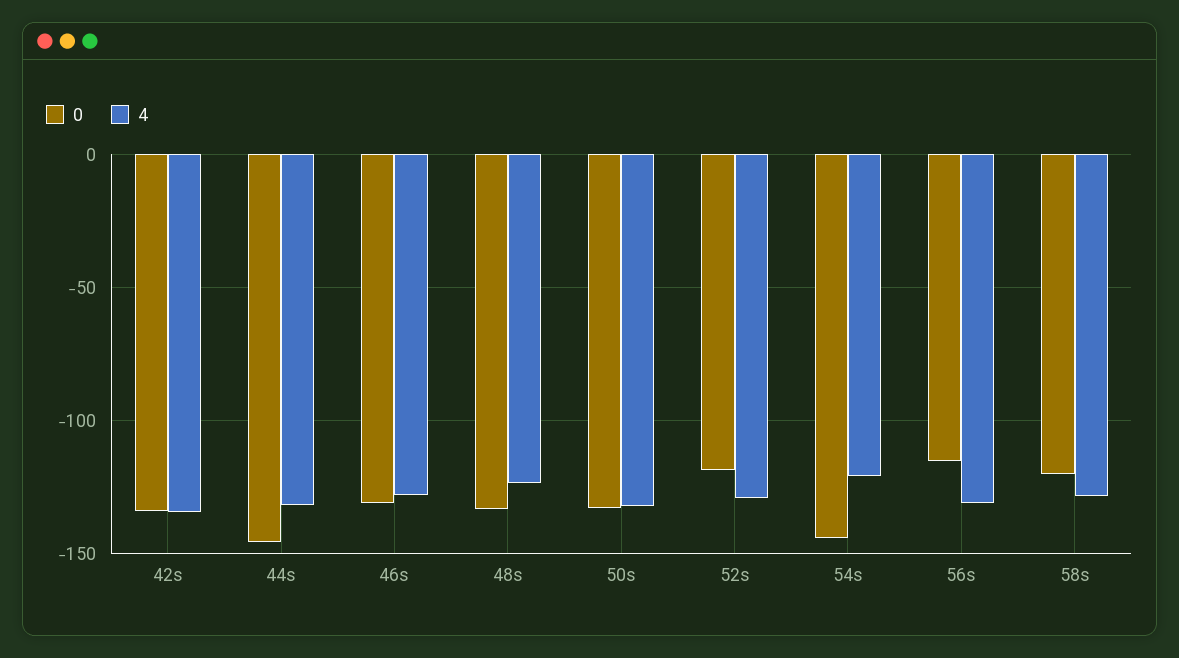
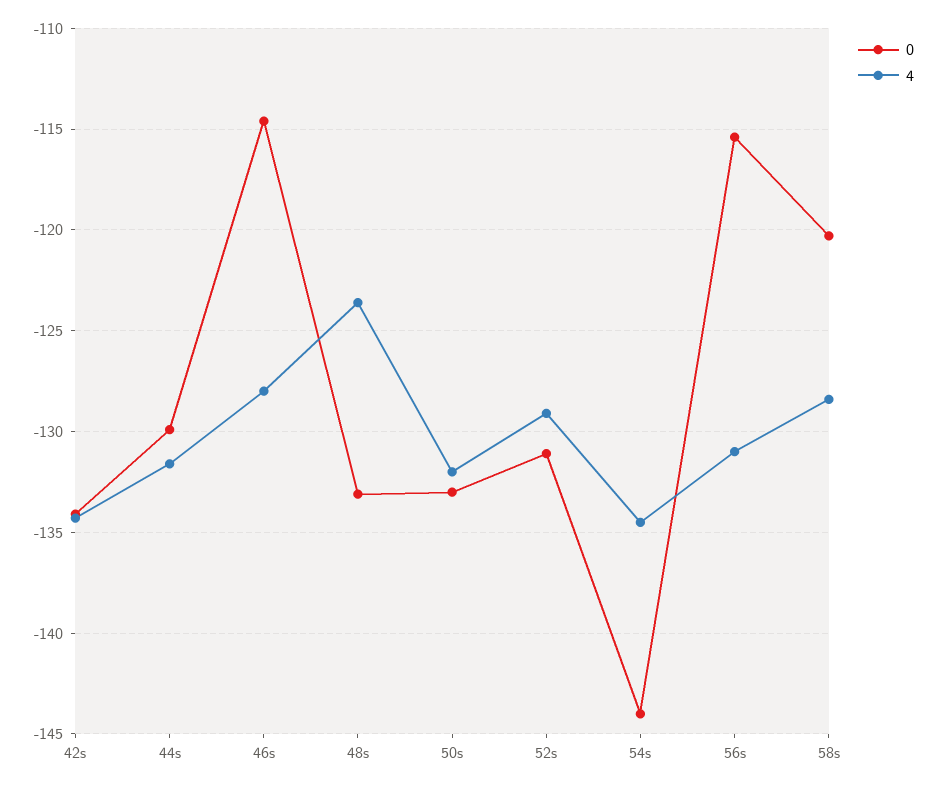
0, 44s: -145 -> -130
0, 46s: -130 -> -114.5
0, 52s: -120 -> -131
4, 54s: -120 -> -134.5

